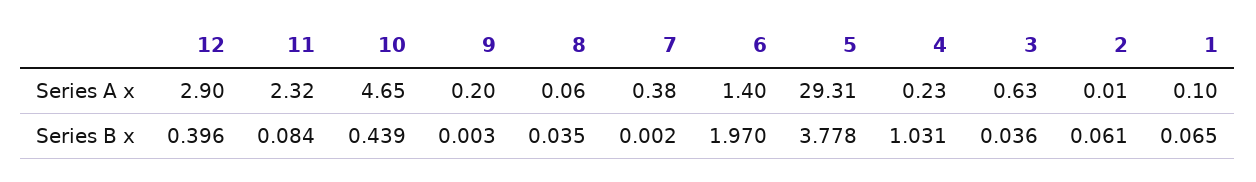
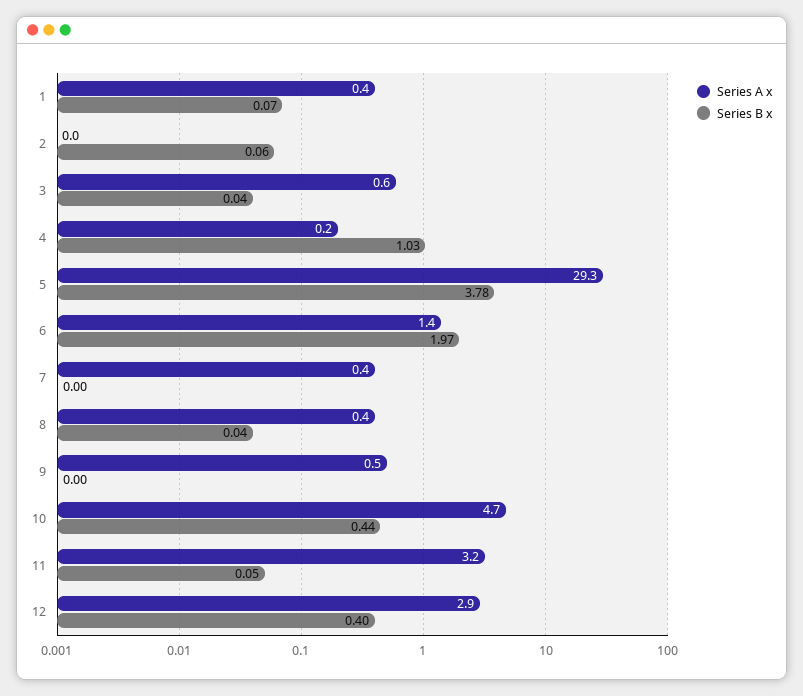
Series A x, 11: 2.32 -> 3.2
Series A x, 9: 0.2 -> 0.5
Series A x, 8: 0.06 -> 0.4
Series A x, 1: 0.1 -> 0.4
Series B x, 11: 0.084 -> 0.05

